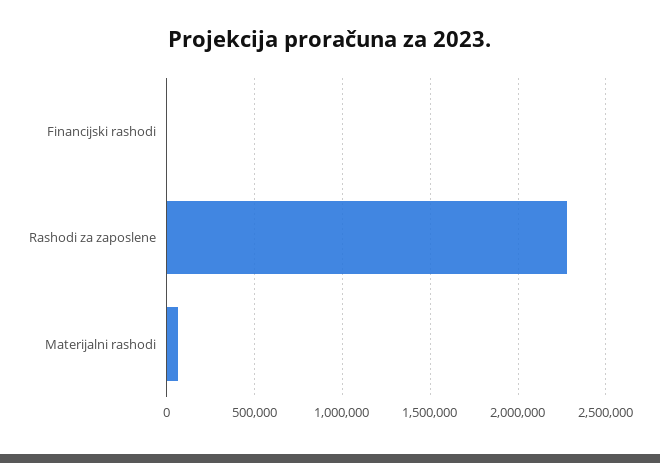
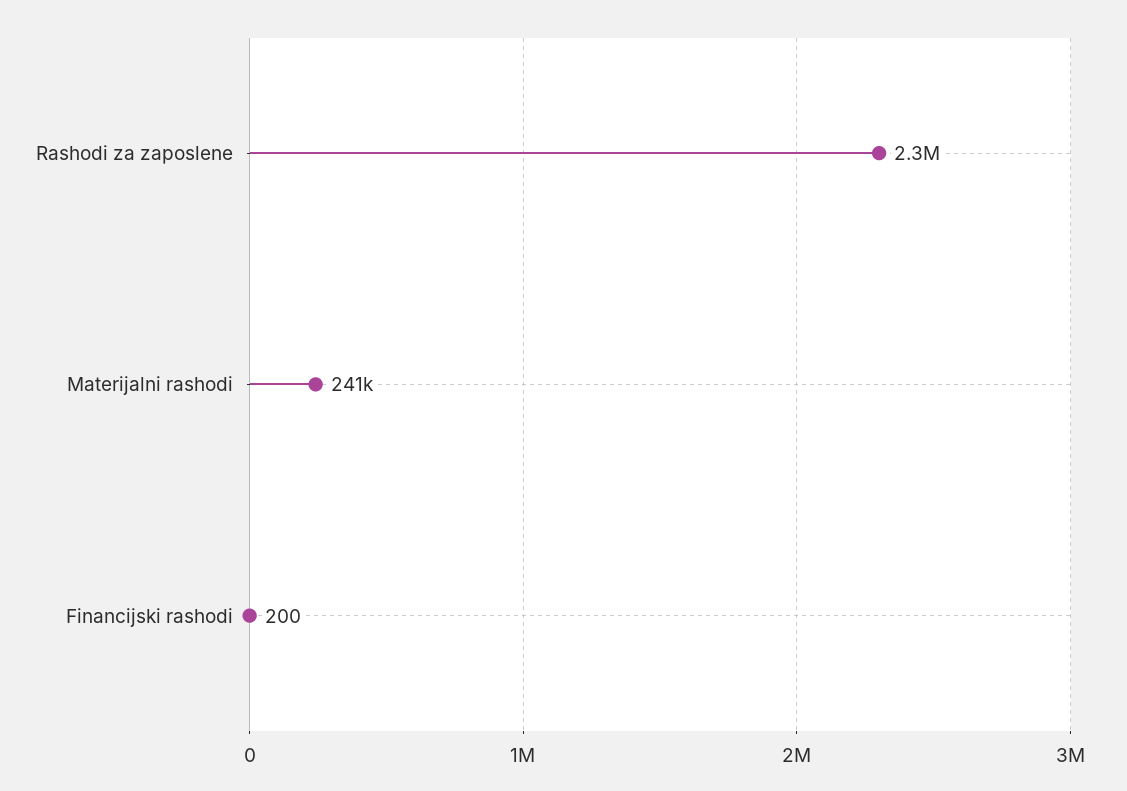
Materijalni rashodi: 50000 -> 241000

